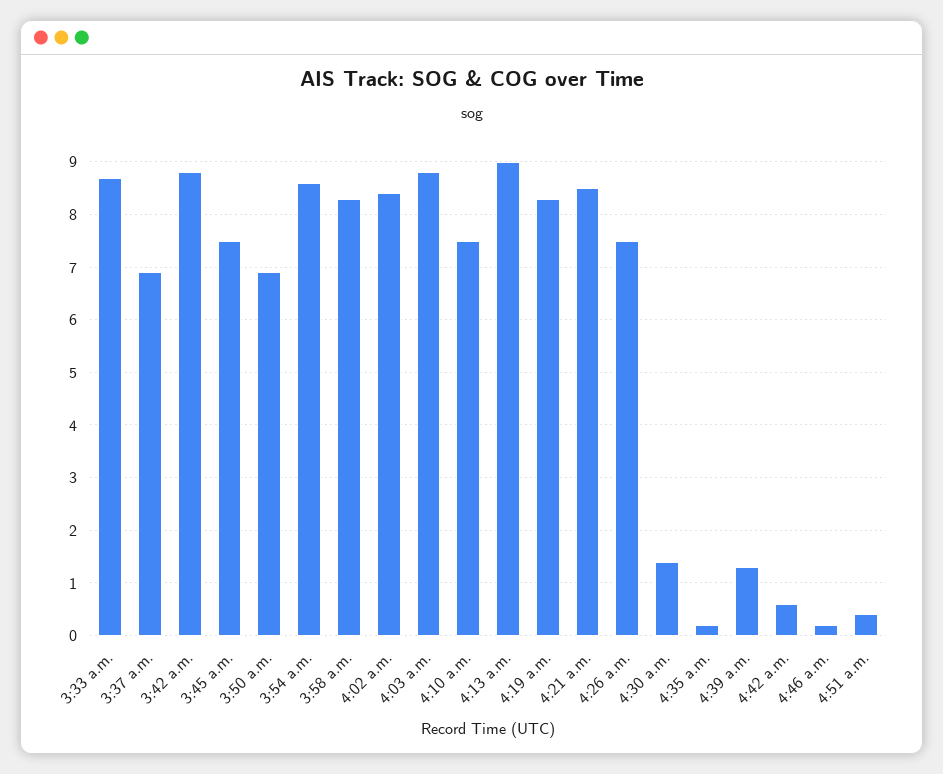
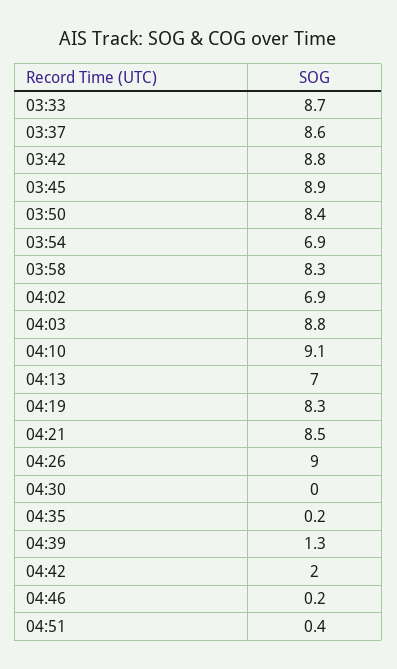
3:37 a.m.: 7 -> 8.6
3:45 a.m.: 7.5 -> 8.9
3:50 a.m.: 7 -> 8.4
3:54 a.m.: 8.5 -> 6.9
4:02 a.m.: 8.5 -> 6.9
4:10 a.m.: 7.5 -> 9.1
4:13 a.m.: 9 -> 7
4:26 a.m.: 7.5 -> 9
4:30 a.m.: 1.5 -> 0
4:42 a.m.: 0.5 -> 2

